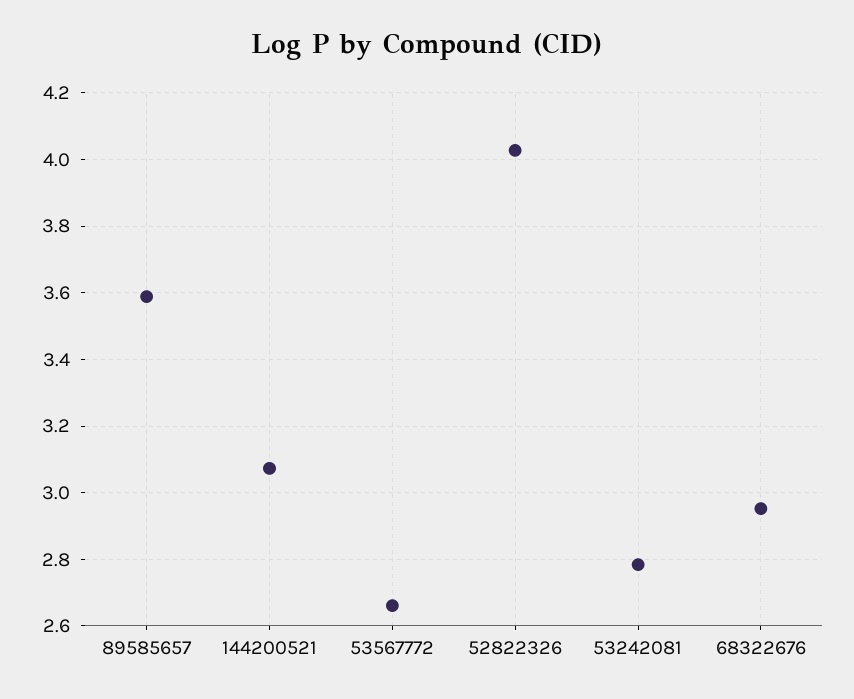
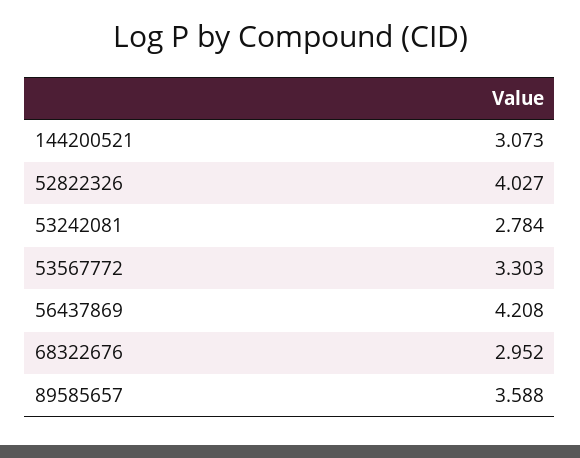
53567772: 2.66 -> 3.303
56437869: none -> 4.208

